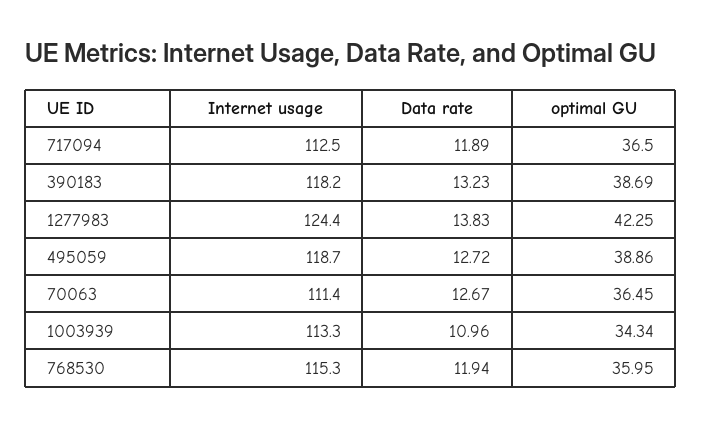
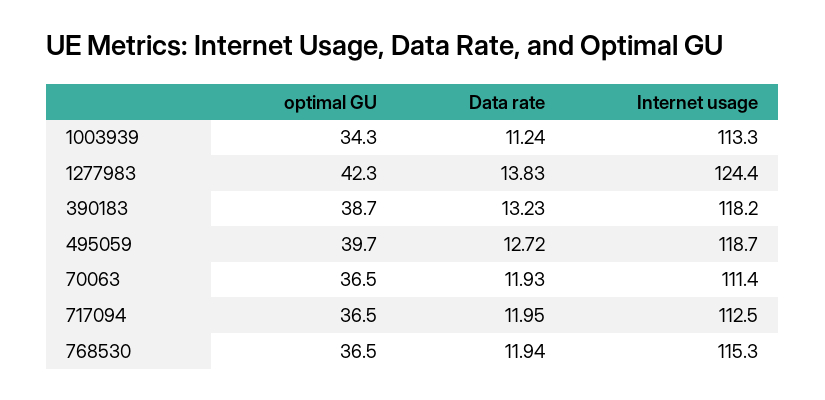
Data rate, 717094: 11.89 -> 11.95
optimal GU, 495059: 38.86 -> 39.7
Data rate, 70063: 12.67 -> 11.93
Data rate, 1003939: 10.96 -> 11.24
optimal GU, 768530: 35.95 -> 36.5

